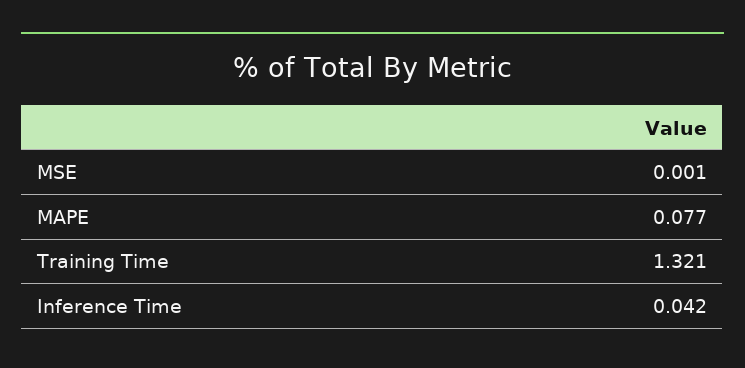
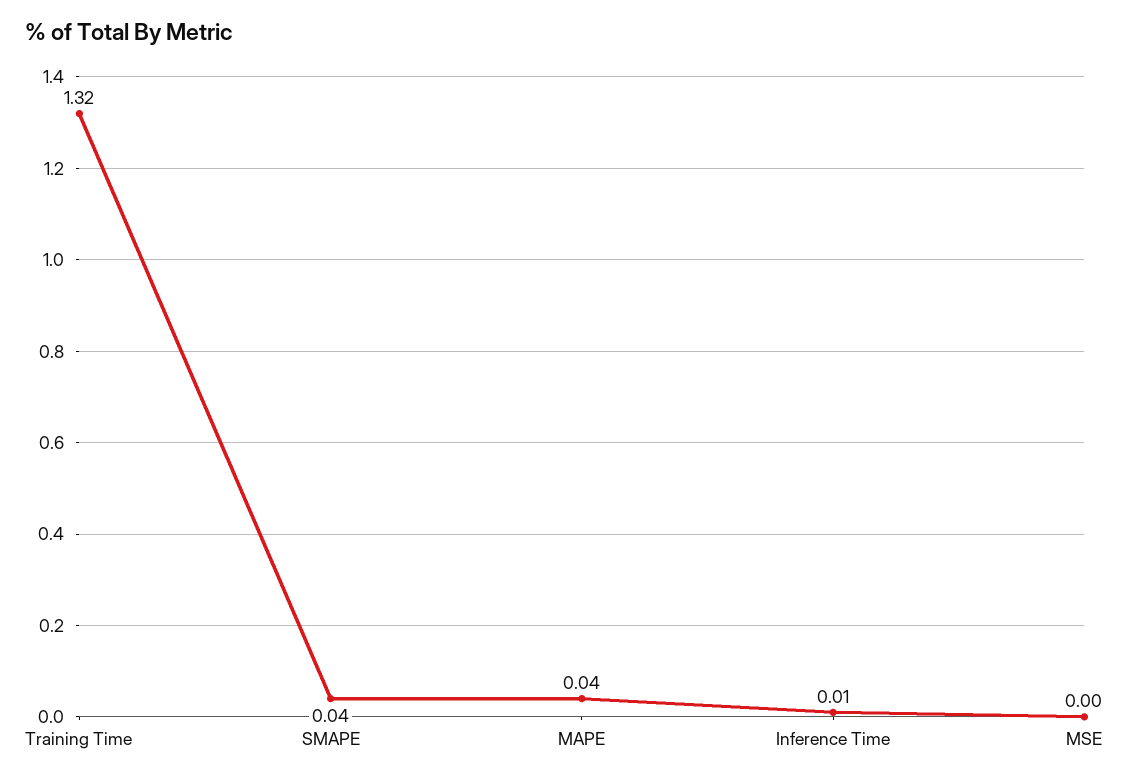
MAPE: 0.077 -> 0.04
Inference Time: 0.042 -> 0.01
SMAPE: none -> 0.04

